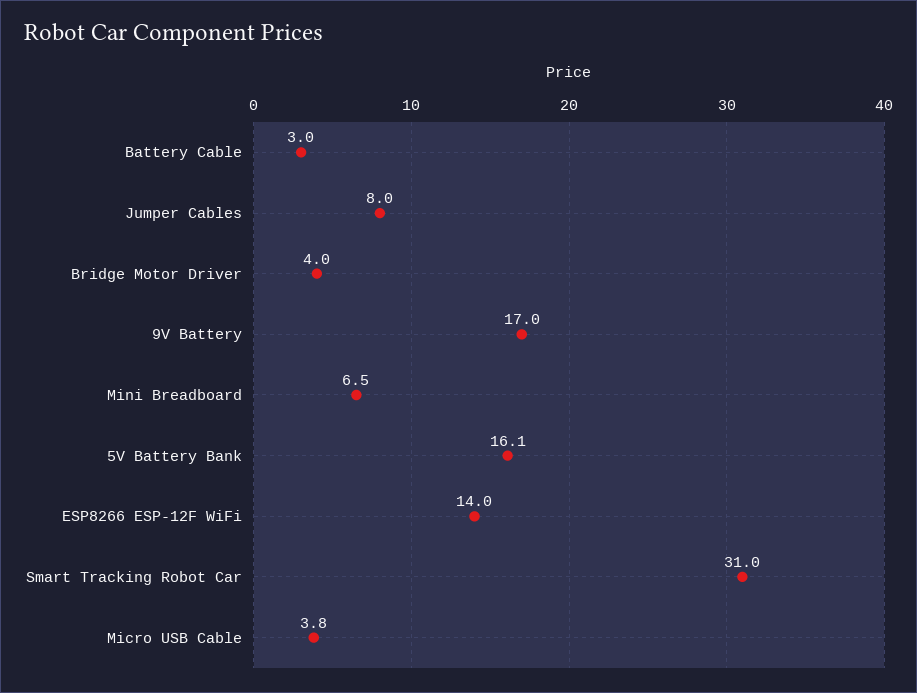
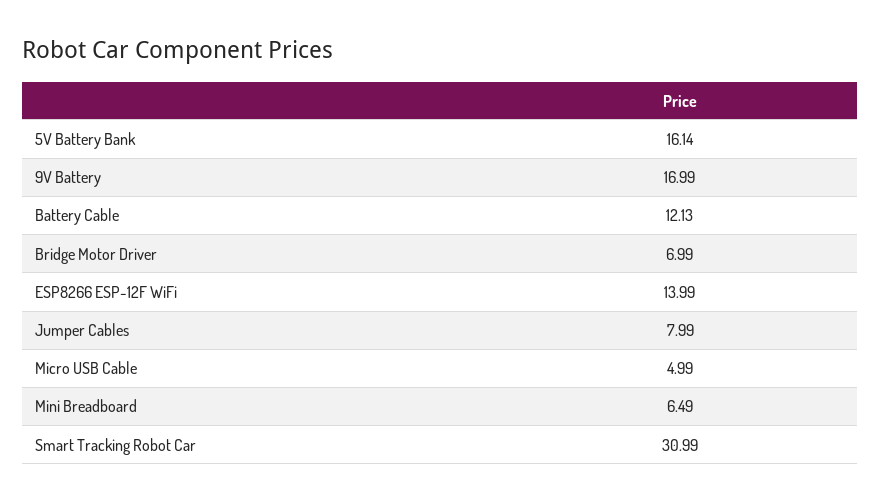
Battery Cable: 3 -> 12.13
Bridge Motor Driver: 4 -> 6.99
Micro USB Cable: 3.8 -> 4.99

